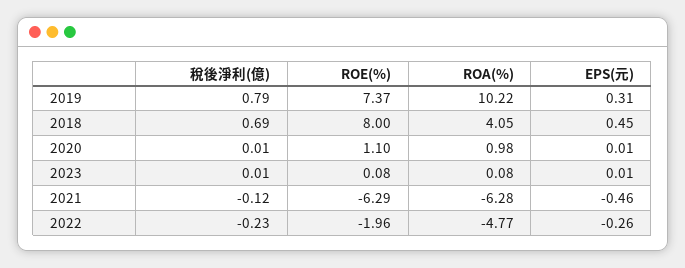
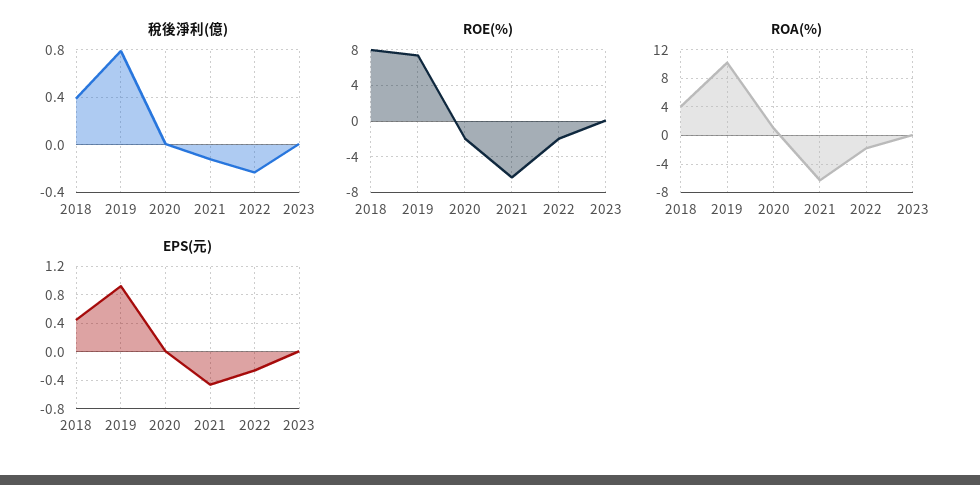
EPS(元), 2019: 0.31 -> 0.9
稅後淨利(億), 2018: 0.69 -> 0.4
ROE(%), 2020: 1.1 -> -2
ROA(%), 2022: -4.77 -> -2

